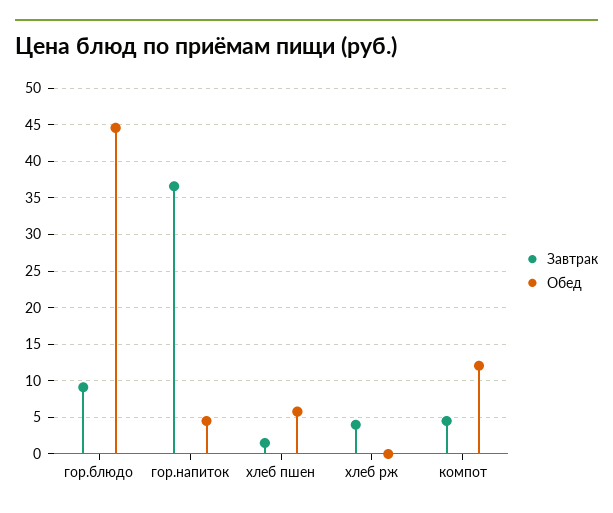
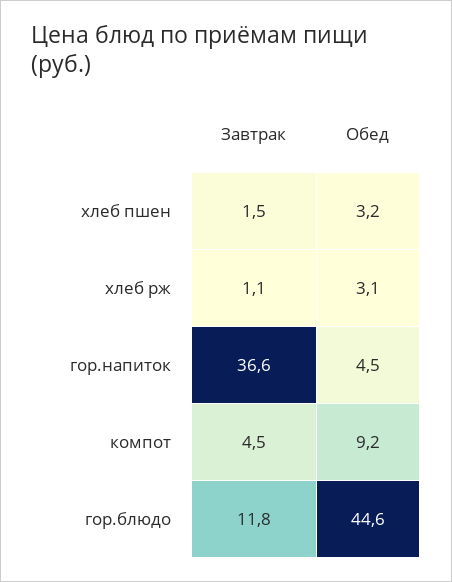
Завтрак, гор.блюдо: 9 -> 11.8
Обед, хлеб пшен: 6 -> 3.2
Завтрак, хлеб рж: 4 -> 1.1
Обед, хлеб рж: 0 -> 3.1
Обед, компот: 12 -> 9.2

